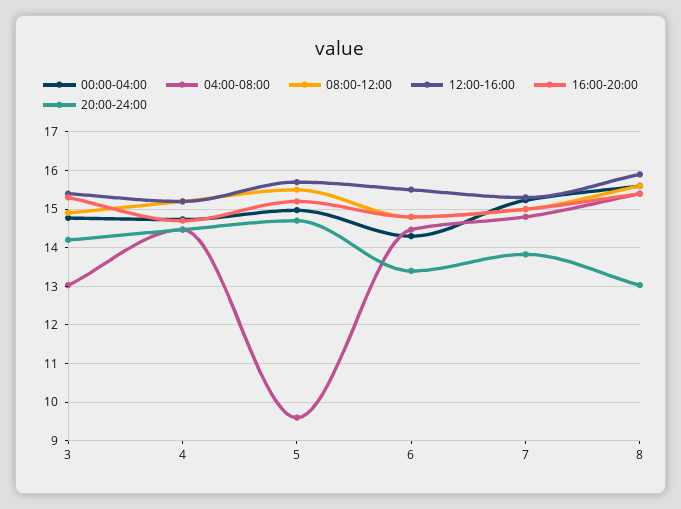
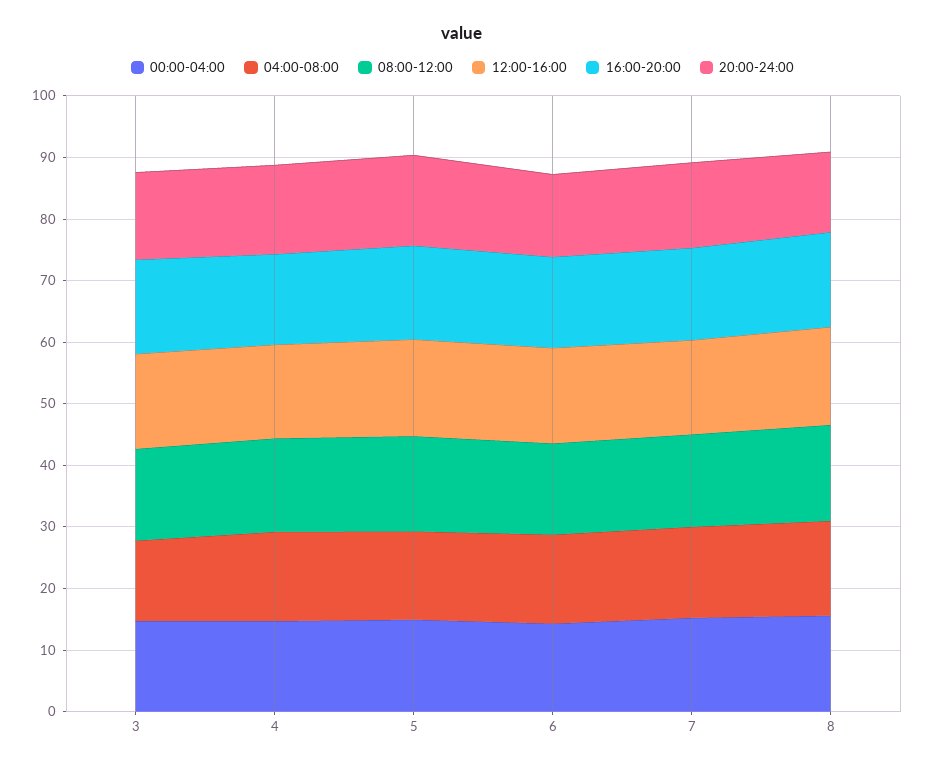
04:00-08:00, 5: 9.6 -> 14

